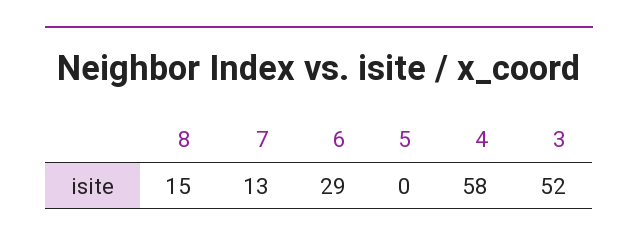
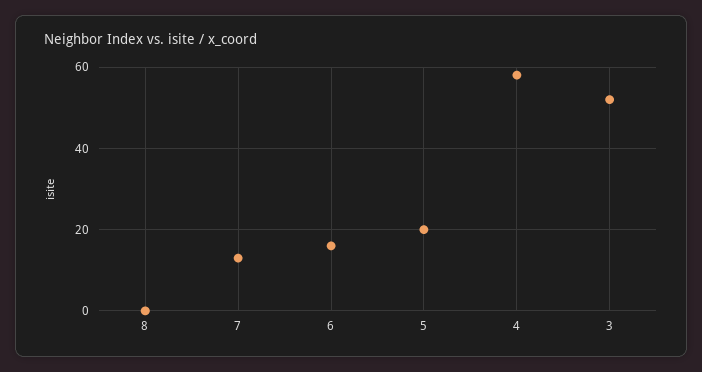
8: 15 -> 0
6: 29 -> 15
5: 0 -> 20

